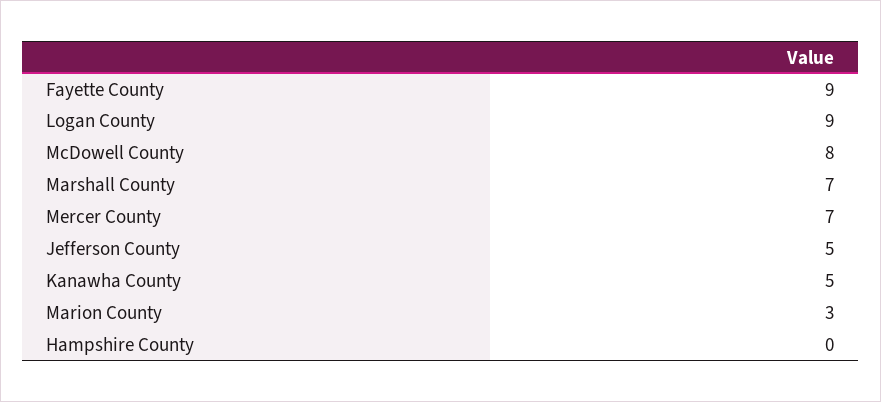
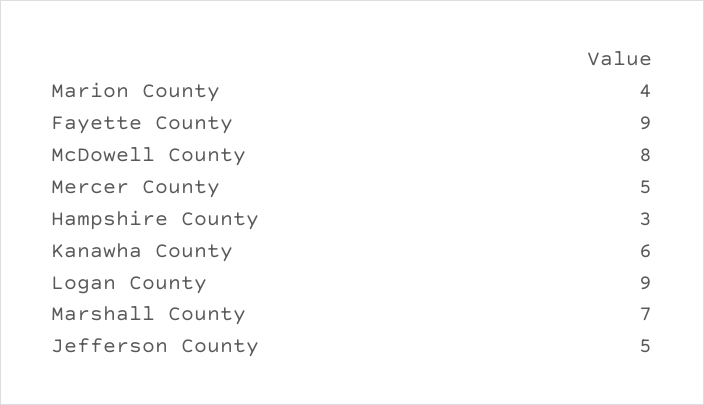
Mercer County: 7 -> 5
Kanawha County: 5 -> 6
Marion County: 3 -> 4
Hampshire County: 0 -> 3

